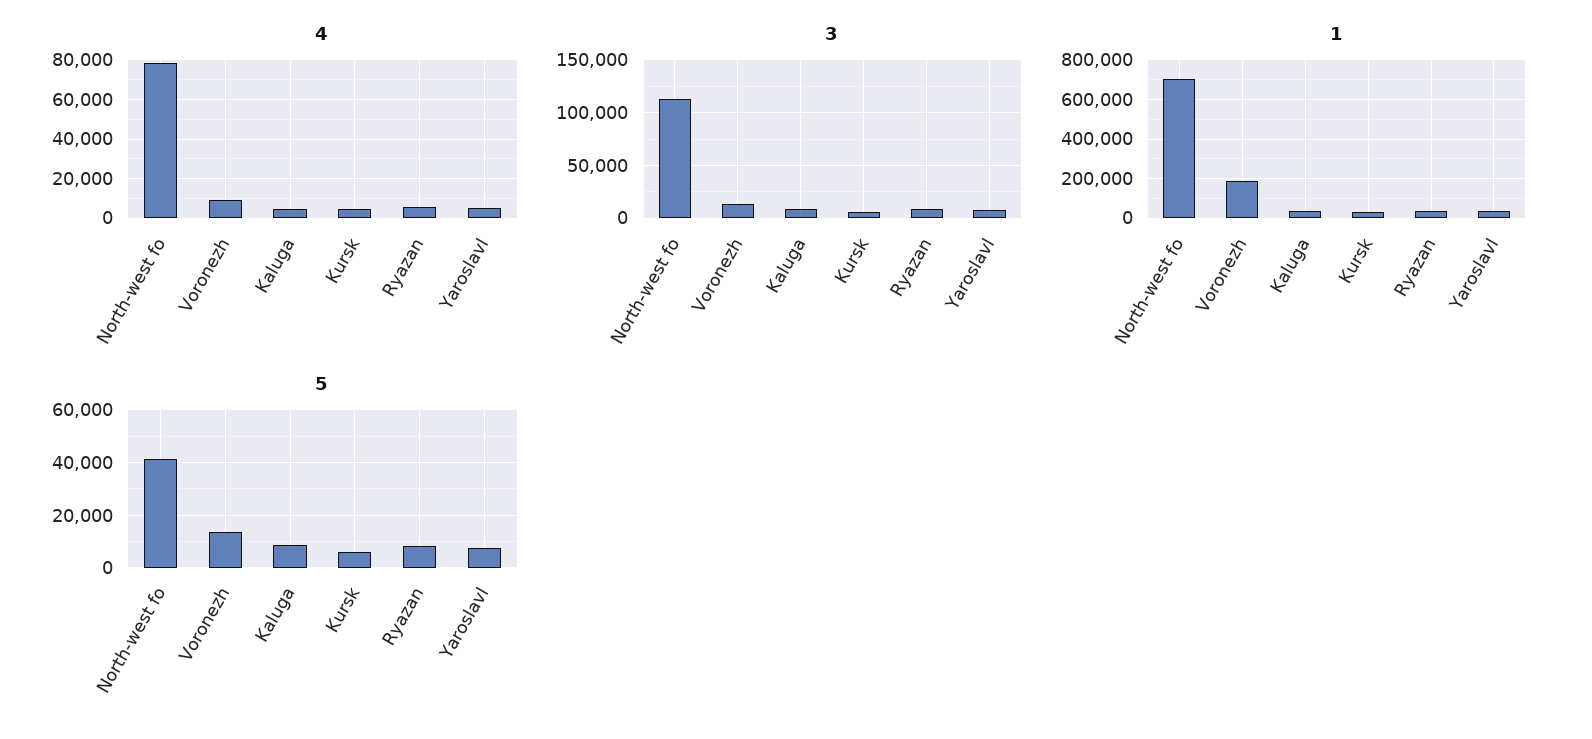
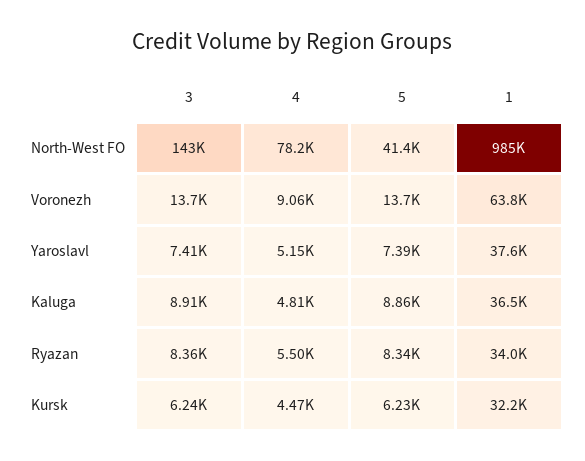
3, North-west fo: 110000 -> 143000
1, North-west fo: 700000 -> 985000
1, Voronezh: 200000 -> 63800

